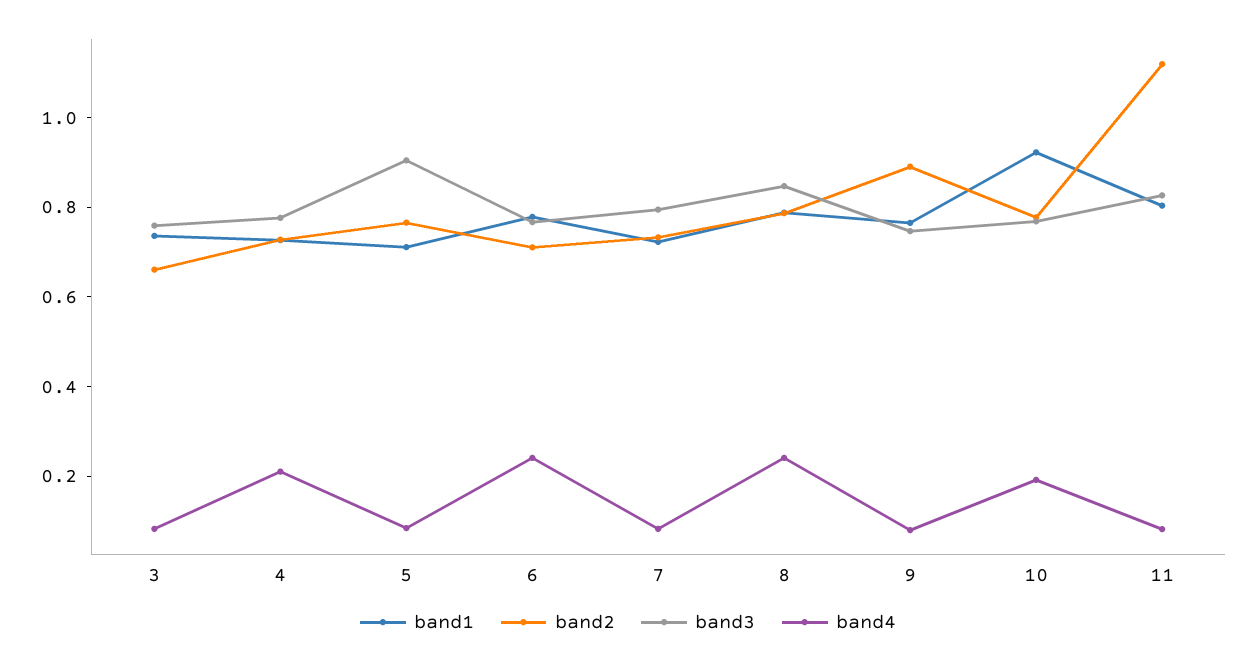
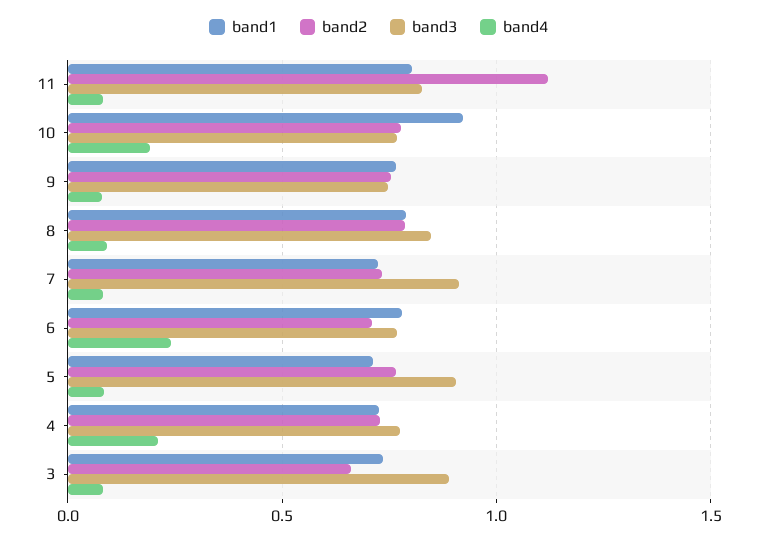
band3, 3: 0.75 -> 0.9
band3, 7: 0.8 -> 0.9
band4, 8: 0.25 -> 0.1
band2, 9: 0.9 -> 0.75

